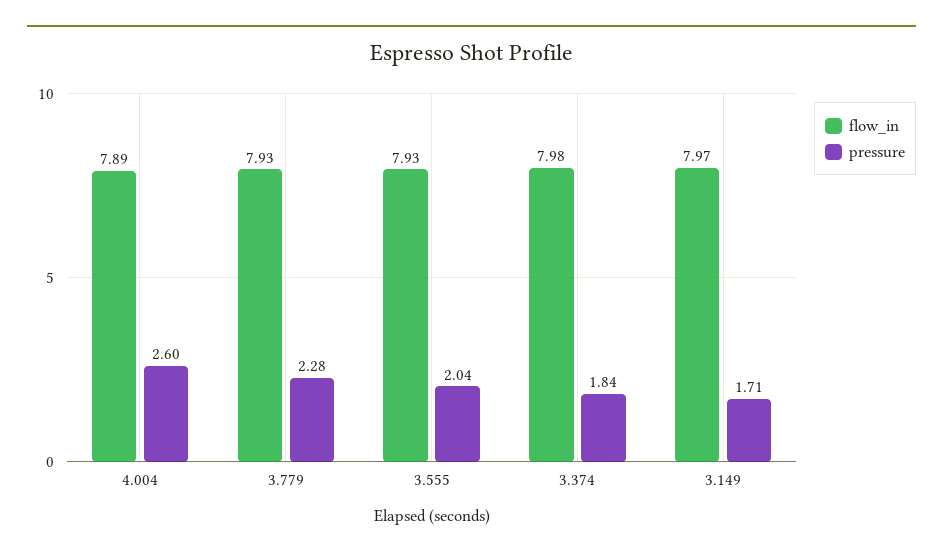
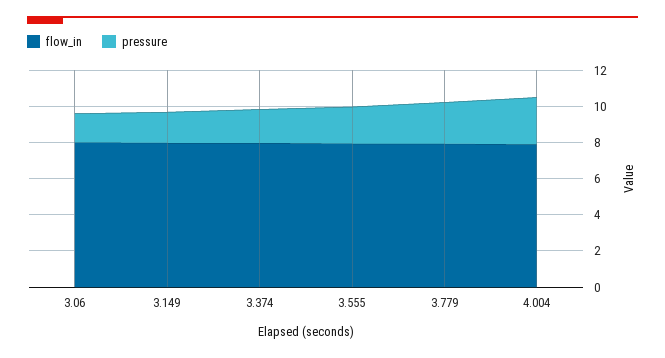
flow_in, 3.06: none -> 8
pressure, 3.06: none -> 1.5

